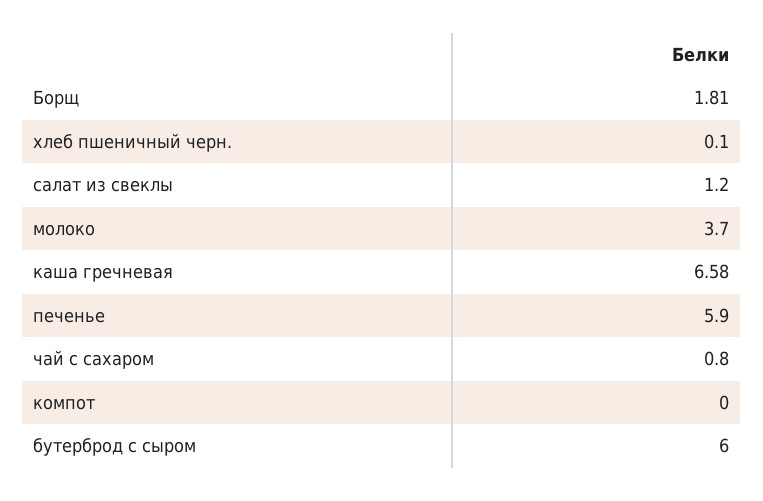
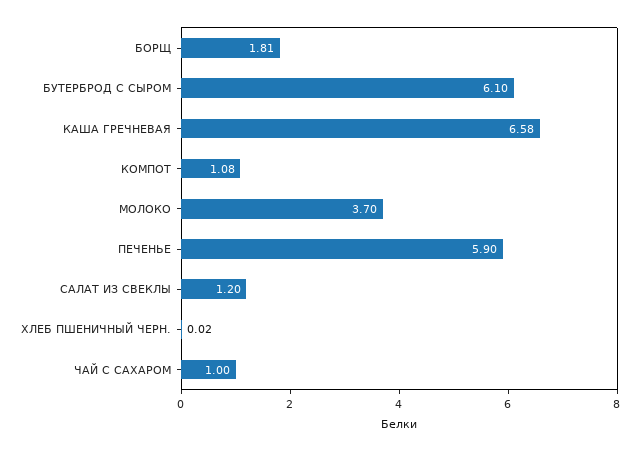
хлеб пшеничный черн.: 0.1 -> 0.02
чай с сахаром: 0.8 -> 1
компот: 0 -> 1.08
бутерброд с сыром: 6 -> 6.1

